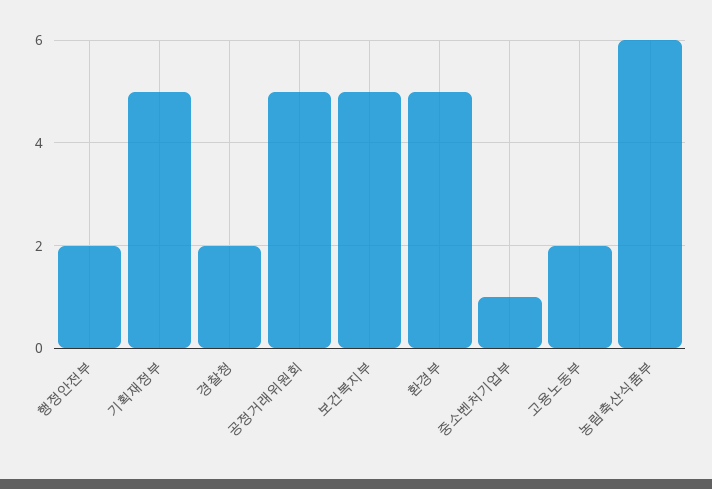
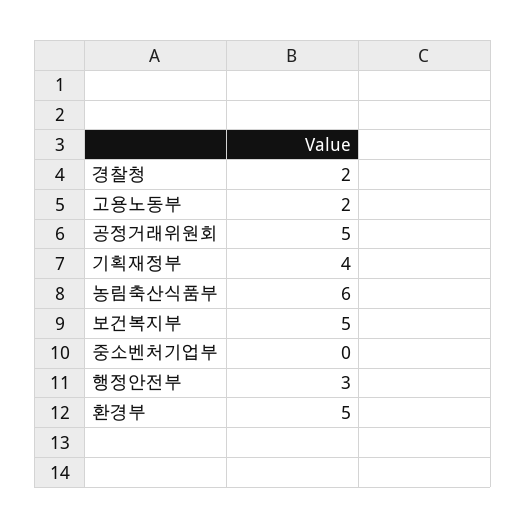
행정안전부: 2 -> 3
기획재정부: 5 -> 4
중소벤처기업부: 1 -> 0

